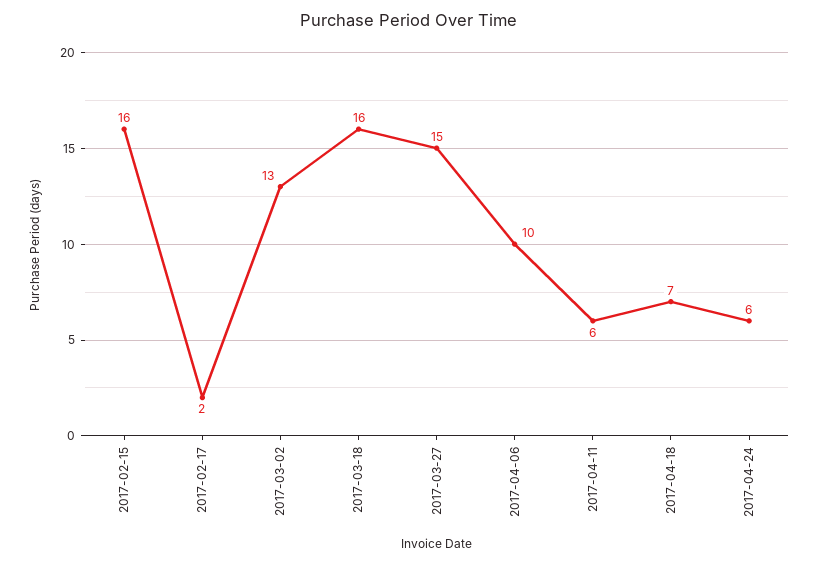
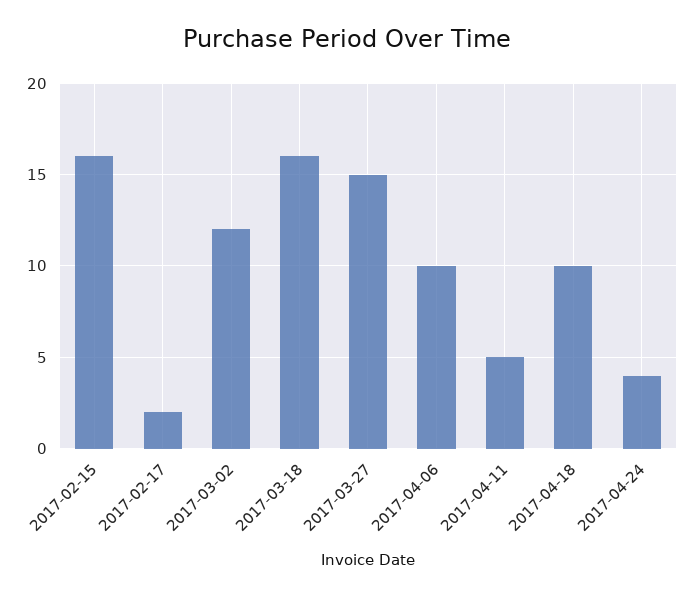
2017-03-02: 13 -> 12
2017-04-11: 6 -> 5
2017-04-18: 7 -> 10
2017-04-24: 6 -> 4

